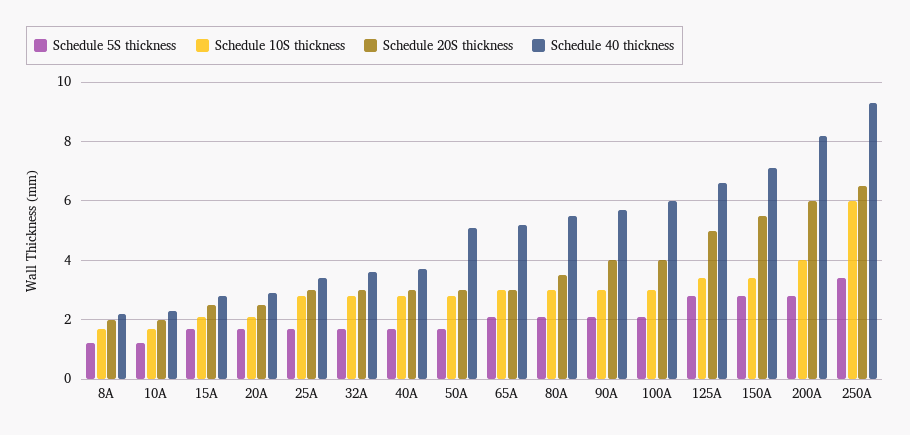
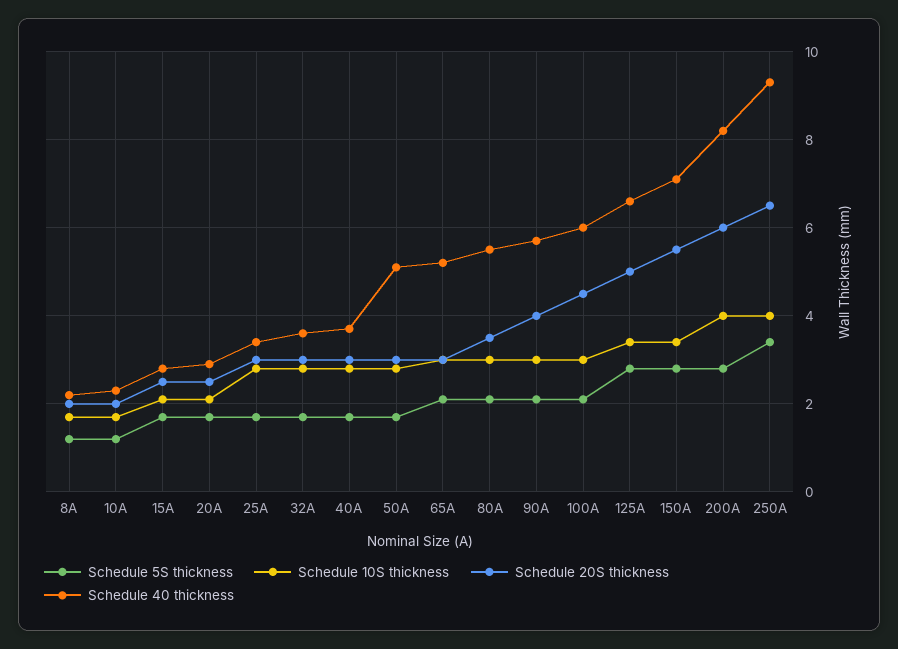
Schedule 20S thickness, 100A: 4 -> 4.5
Schedule 10S thickness, 250A: 6 -> 4

